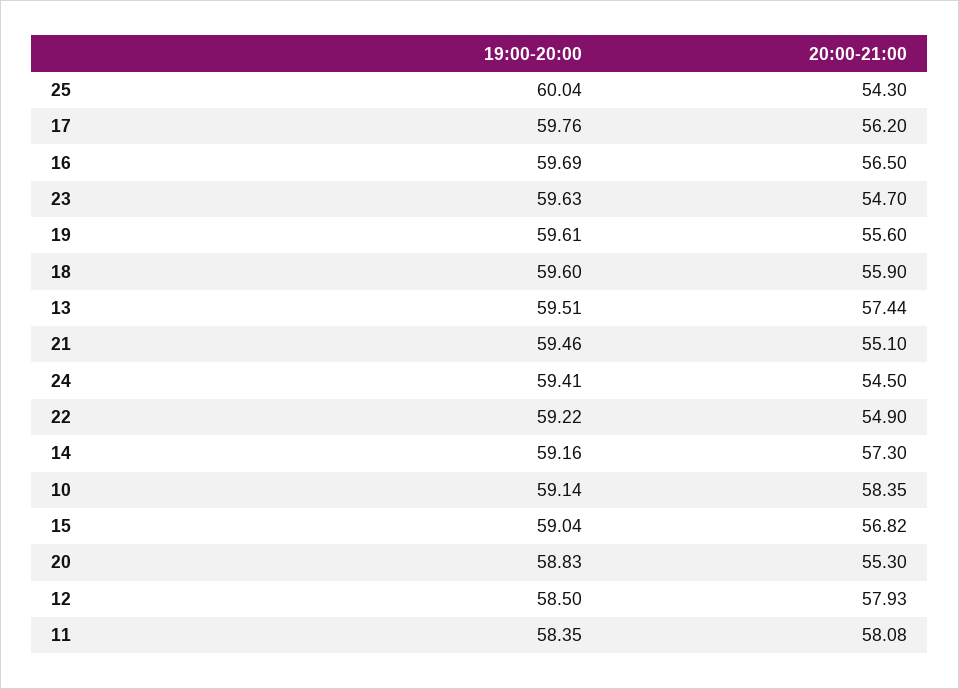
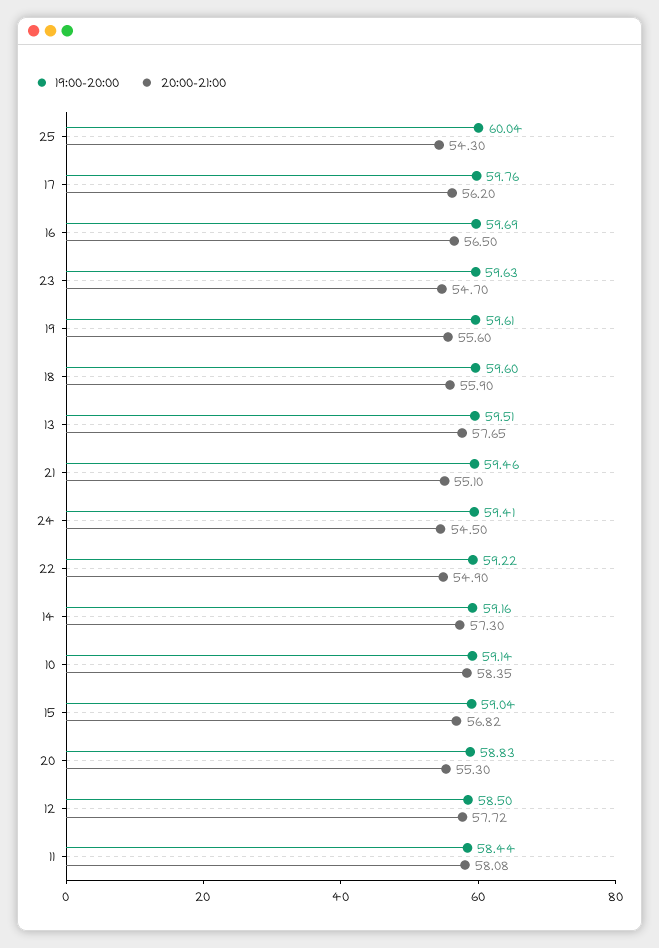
20:00-21:00, 13: 57.44 -> 57.65
20:00-21:00, 12: 57.93 -> 57.72
19:00-20:00, 11: 58.35 -> 58.44

